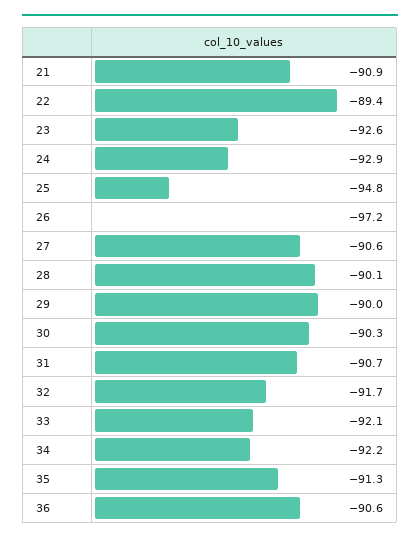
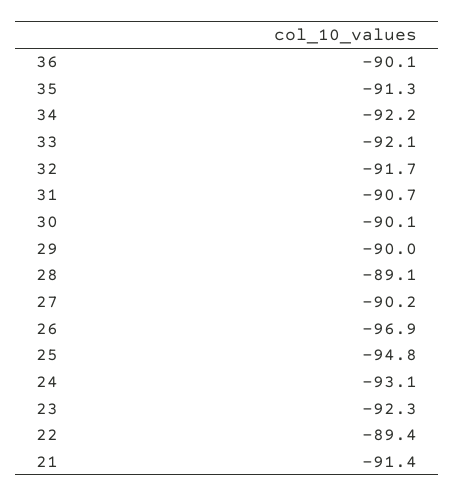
21: -90.9 -> -91.4
23: -92.6 -> -92.3
24: -92.9 -> -93.1
26: -97.2 -> -96.9
27: -90.6 -> -90.2
28: -90.1 -> -89.1
30: -90.3 -> -90.1
36: -90.6 -> -90.1

